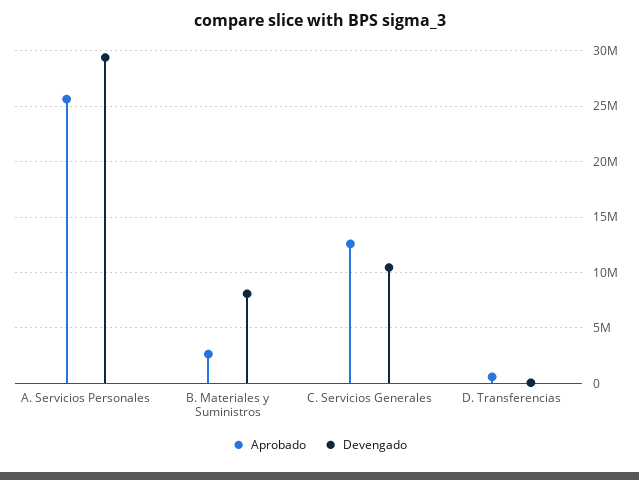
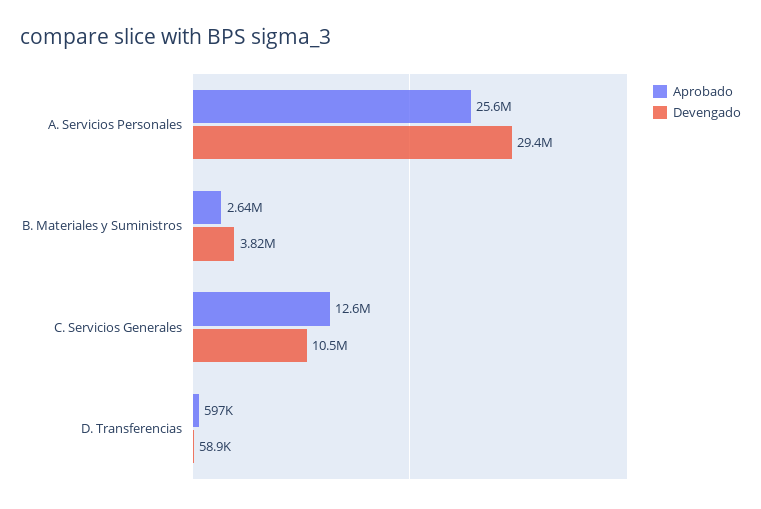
Devengado, B. Materiales y Suministros: 8000000 -> 3820000

